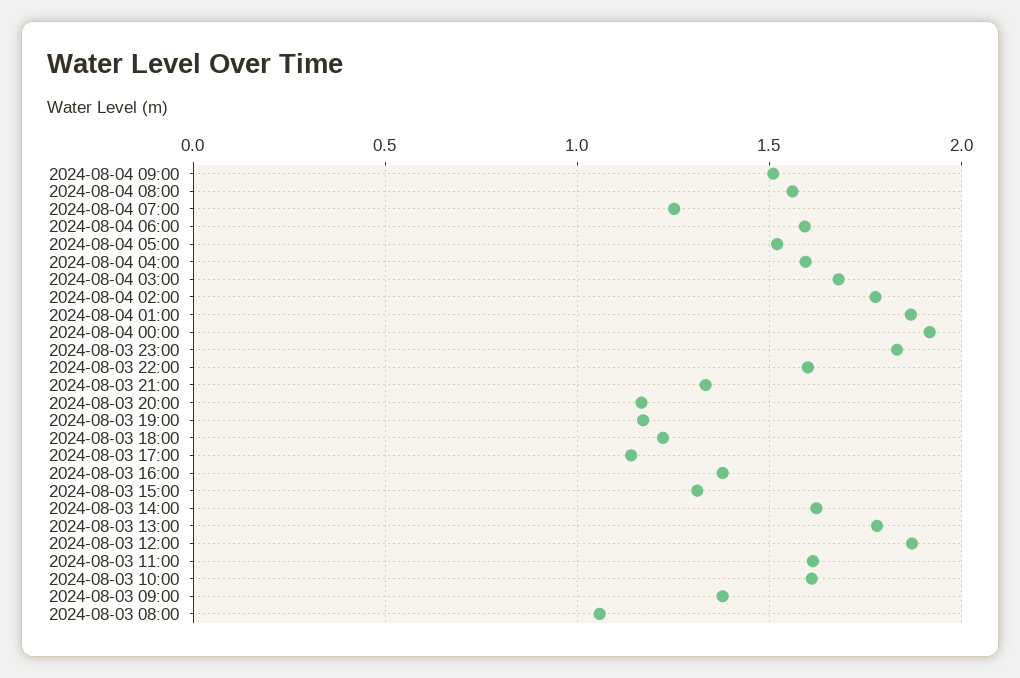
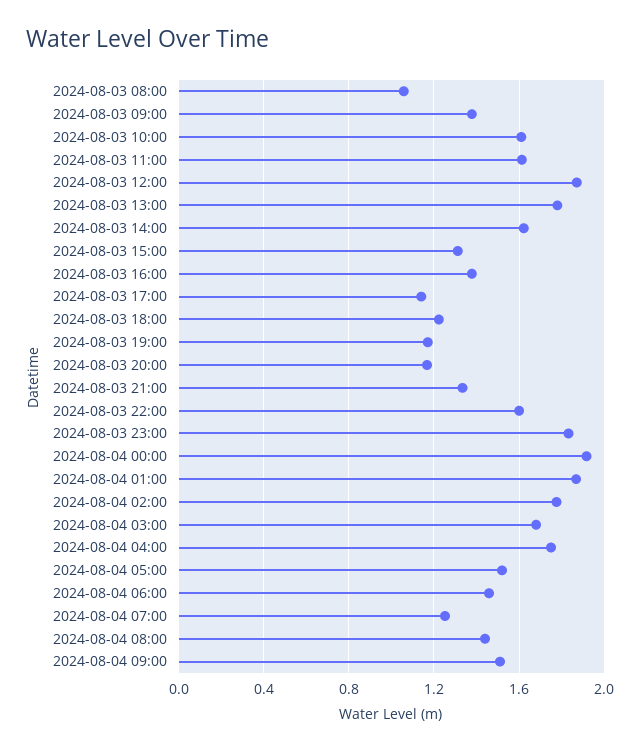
2024-08-04 08:00: 1.55 -> 1.45
2024-08-04 06:00: 1.6 -> 1.45
2024-08-04 04:00: 1.6 -> 1.75

